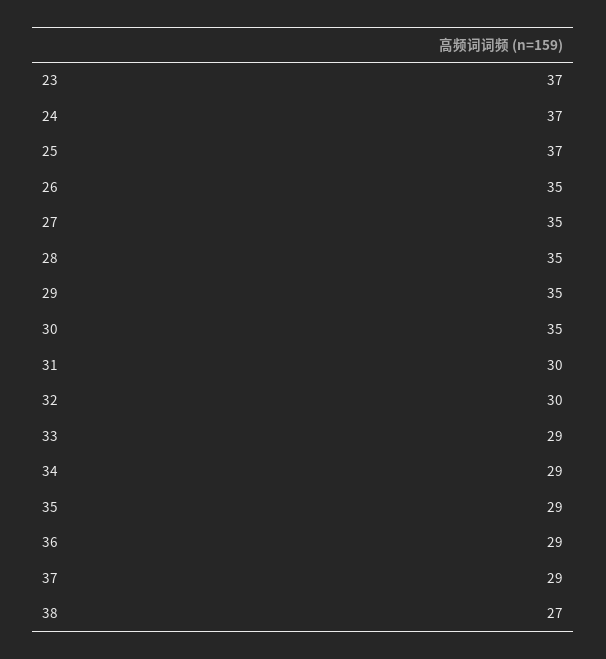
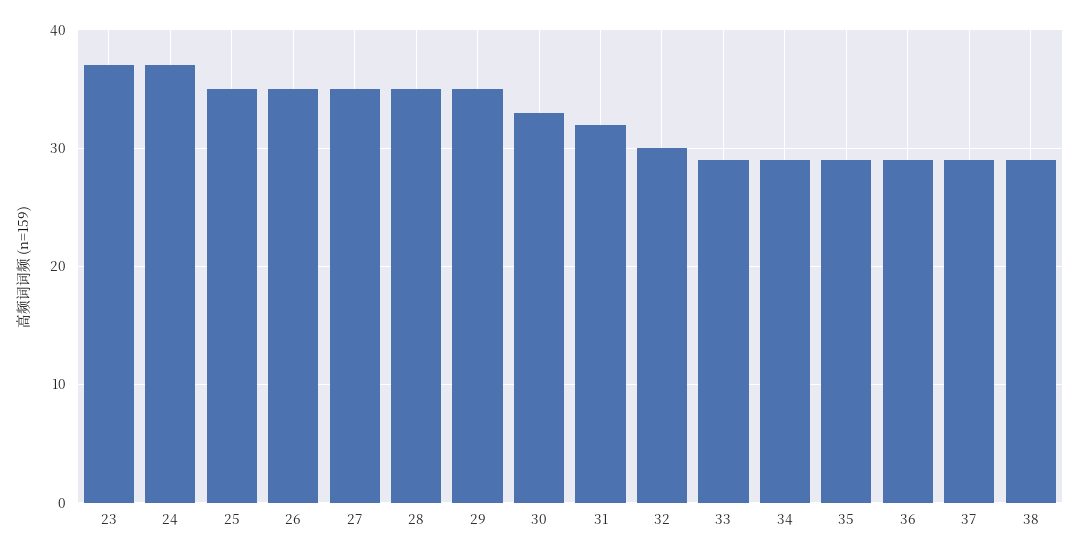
25: 37 -> 35
30: 35 -> 33
31: 30 -> 32
38: 27 -> 29

